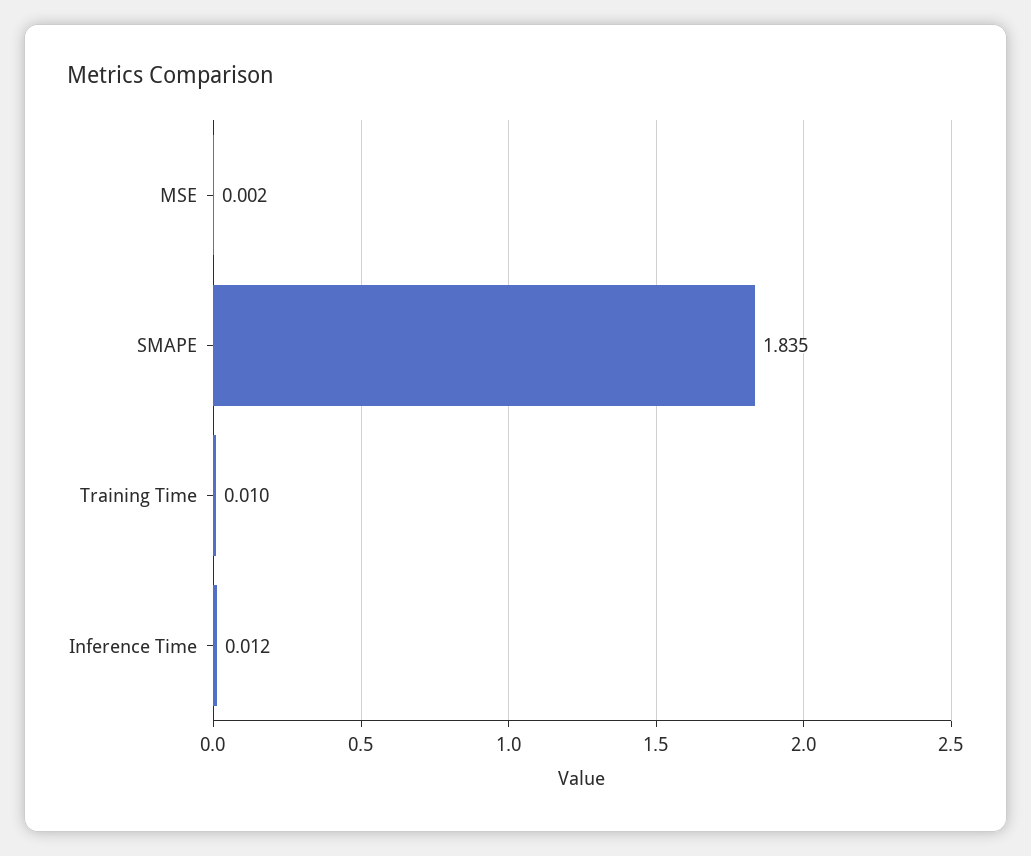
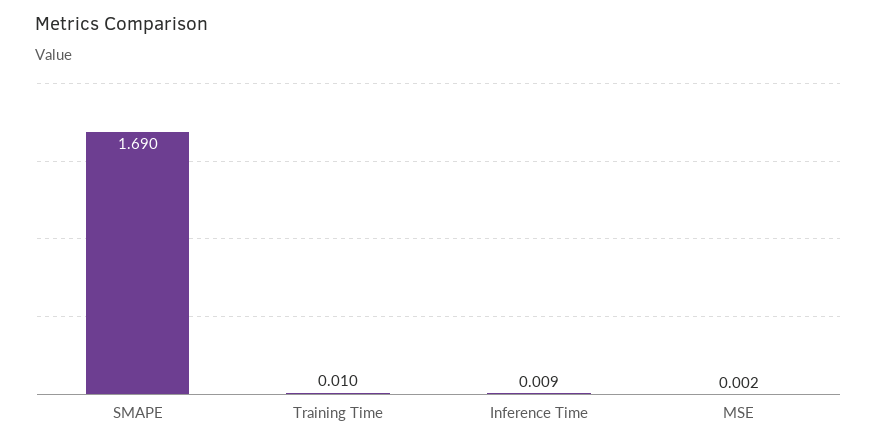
SMAPE: 1.835 -> 1.69
Inference Time: 0.012 -> 0.009

